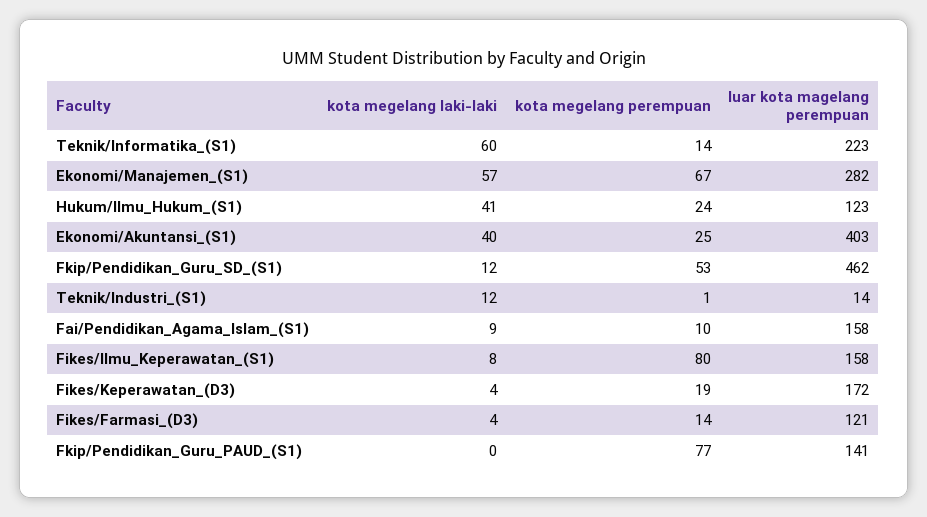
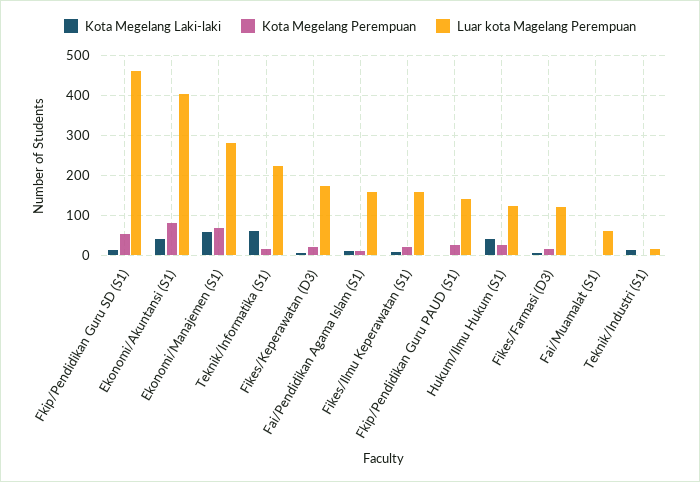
kota megelang perempuan, Ekonomi/Akuntansi_(S1): 25 -> 80
kota megelang perempuan, Fikes/Ilmu_Keperawatan_(S1): 80 -> 20
kota megelang perempuan, Fkip/Pendidikan_Guru_PAUD_(S1): 77 -> 20
kota megelang laki-laki, Fai/Muamalat (S1): none -> 0
kota megelang perempuan, Fai/Muamalat (S1): none -> 0
luar kota magelang perempuan, Fai/Muamalat (S1): none -> 60

